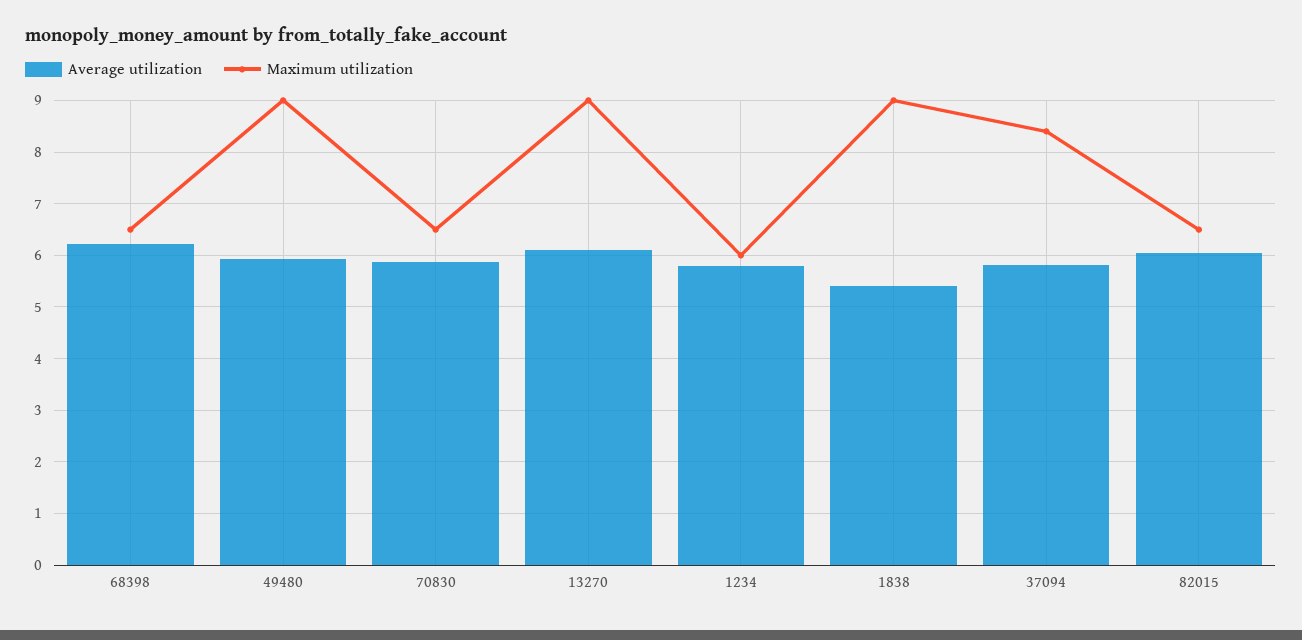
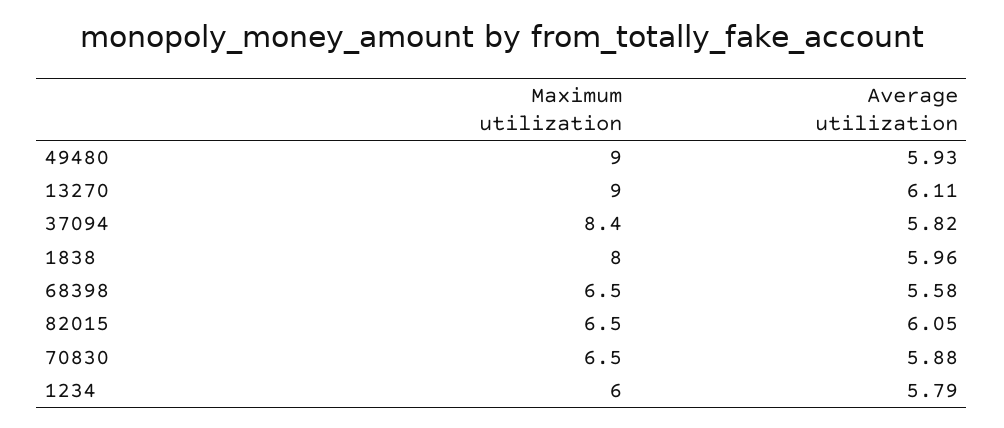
Average utilization, 68398: 6.2 -> 5.58
Average utilization, 1838: 5.4 -> 5.96
Maximum utilization, 1838: 9 -> 8

